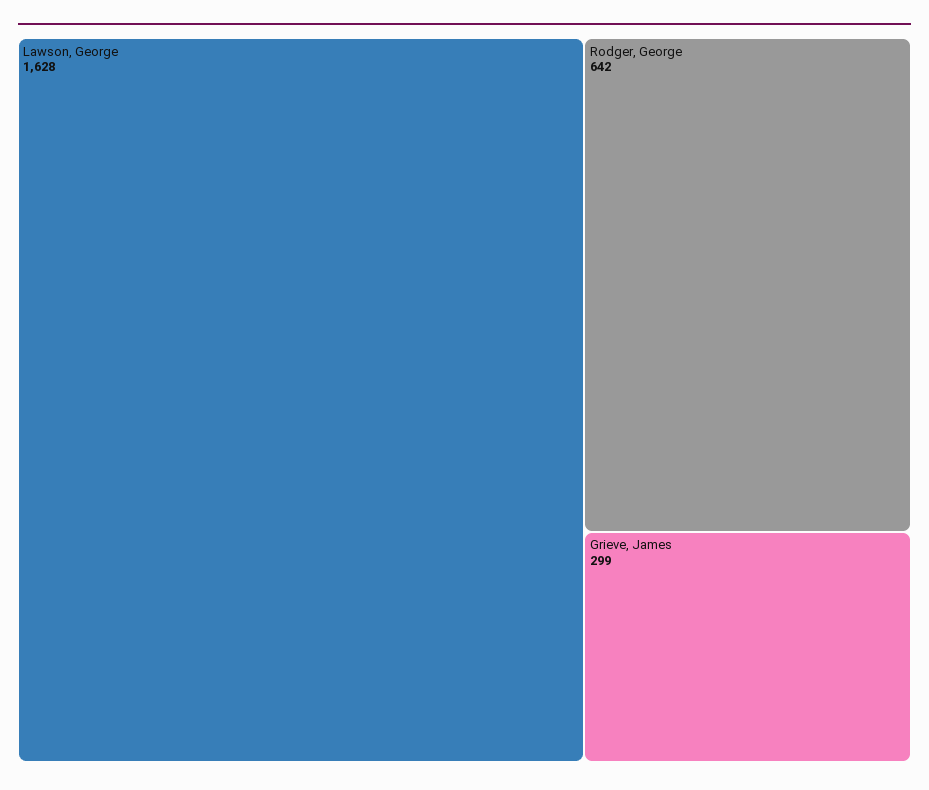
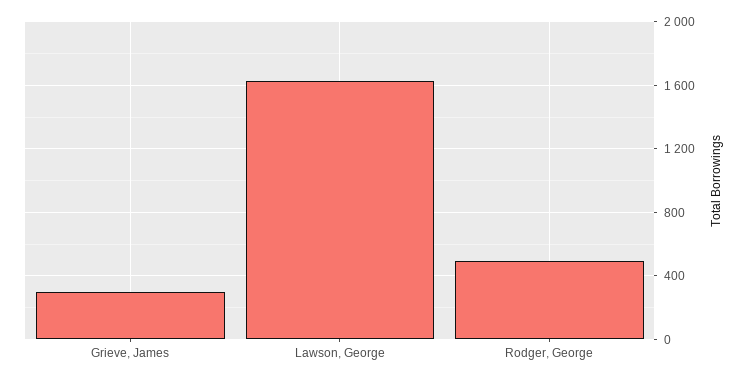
Rodger, George: 642 -> 500

